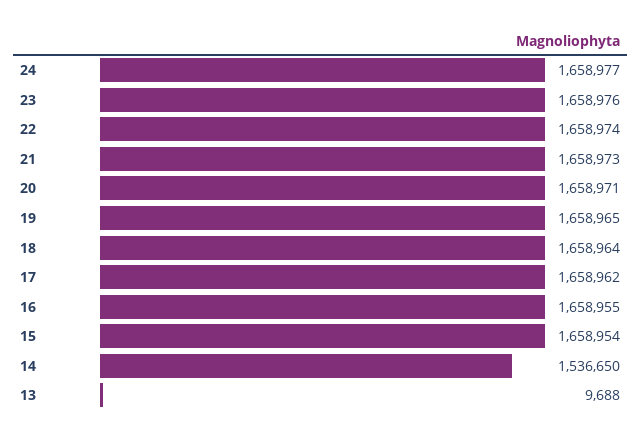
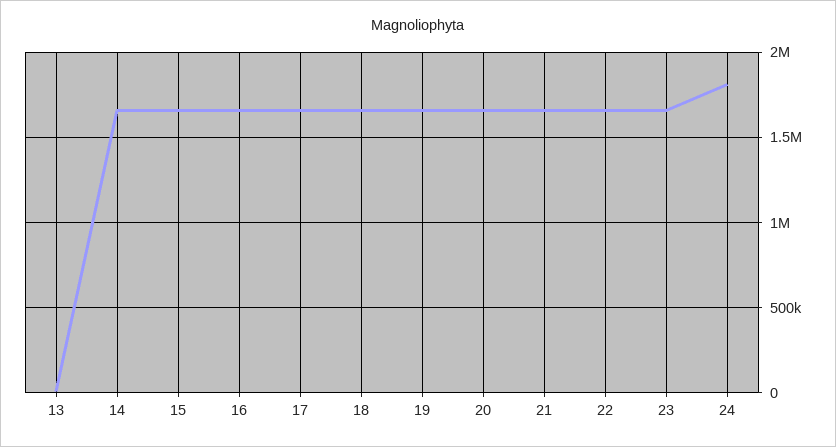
24: 1658977 -> 1800000
14: 1536650 -> 1650000

